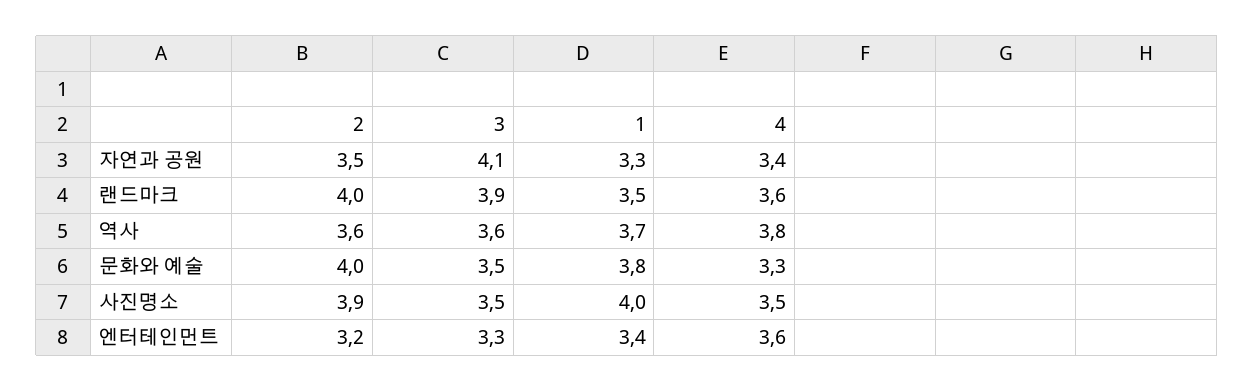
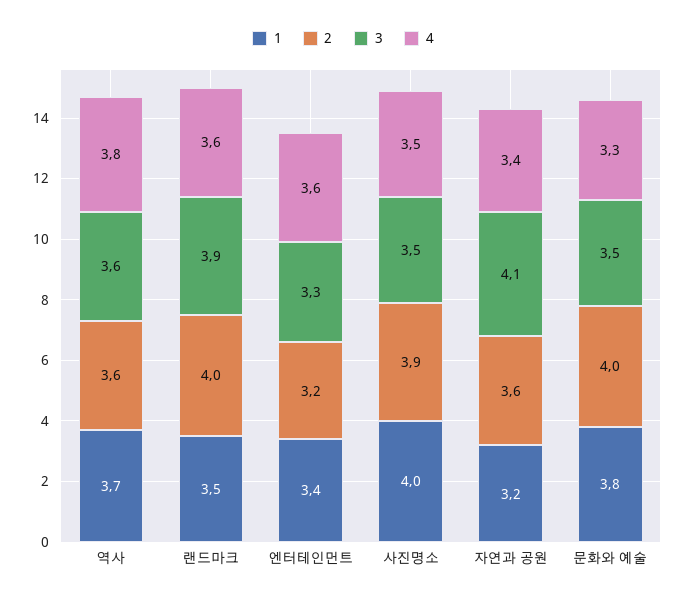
2, 자연과 공원: 3.5 -> 3.6
1, 자연과 공원: 3.3 -> 3.2

